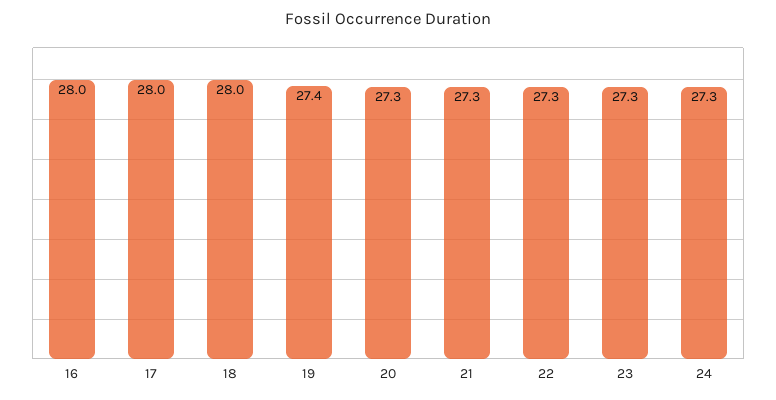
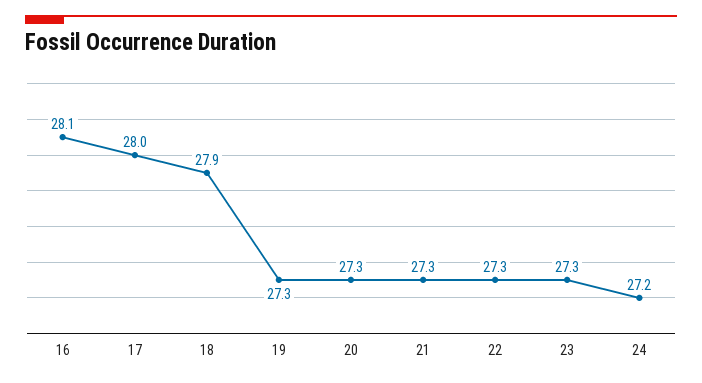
16: 28 -> 28.1
18: 28 -> 27.9
19: 27.4 -> 27.3
24: 27.3 -> 27.2

